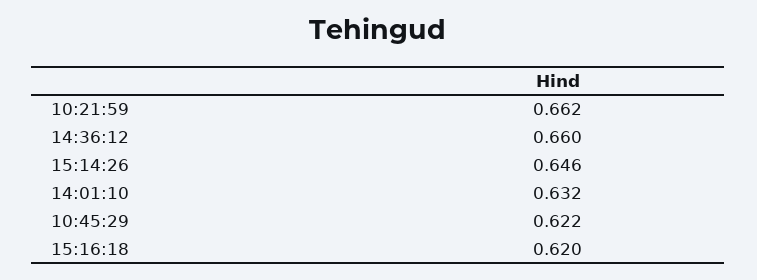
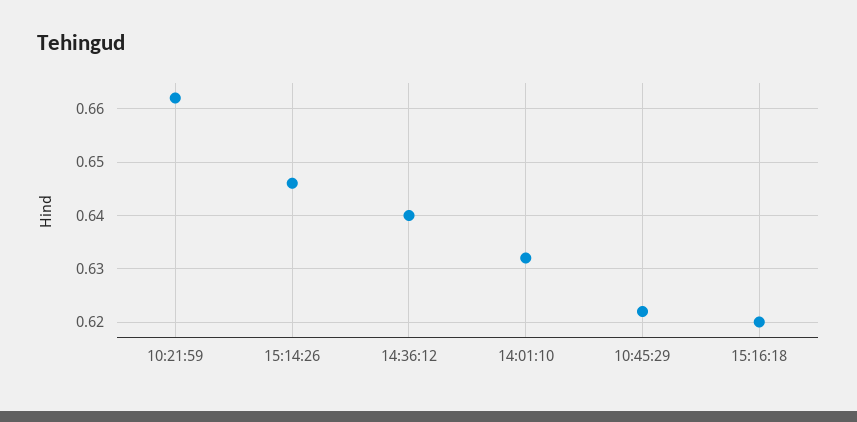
14:36:12: 0.66 -> 0.64

